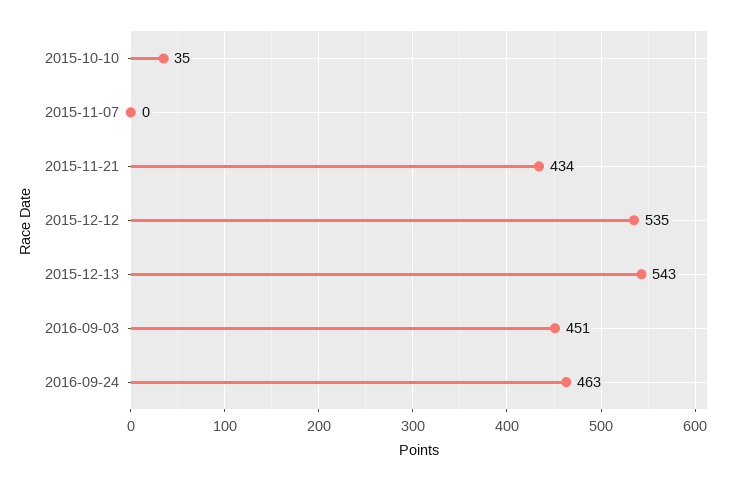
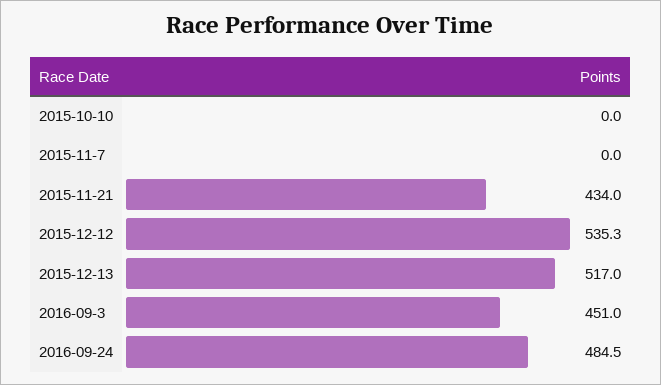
2015-10-10: 35 -> 0
2015-12-13: 543 -> 517
2016-09-24: 463 -> 484.5

